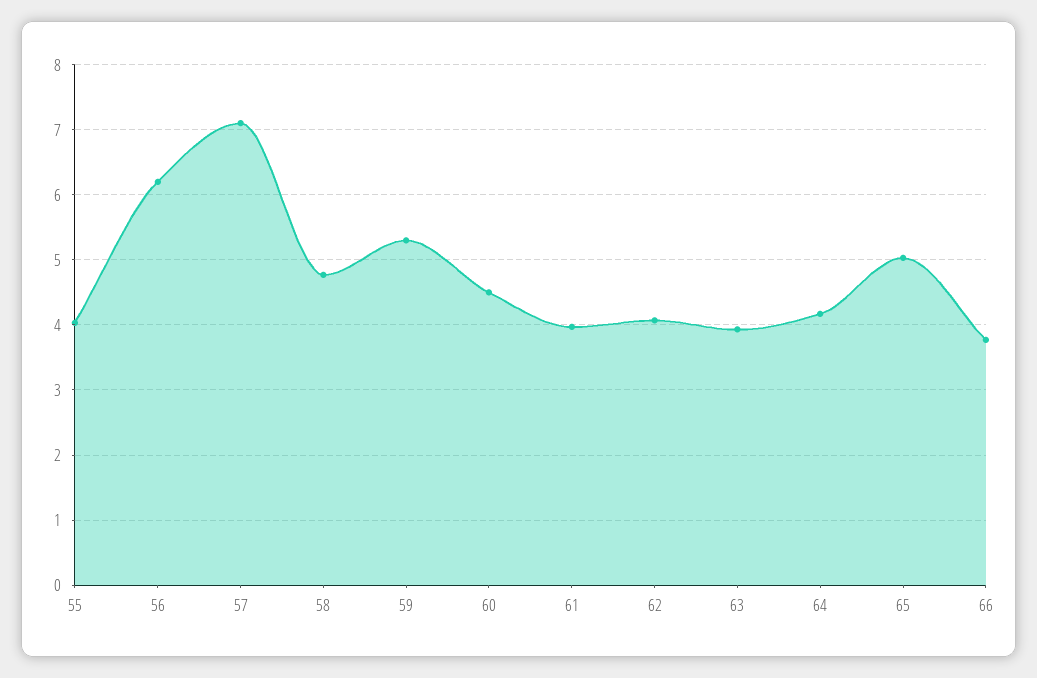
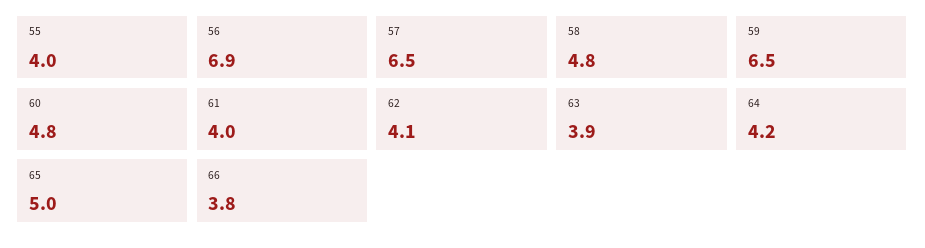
56: 6.2 -> 6.9
57: 7.1 -> 6.5
59: 5.3 -> 6.5
60: 4.5 -> 4.8

